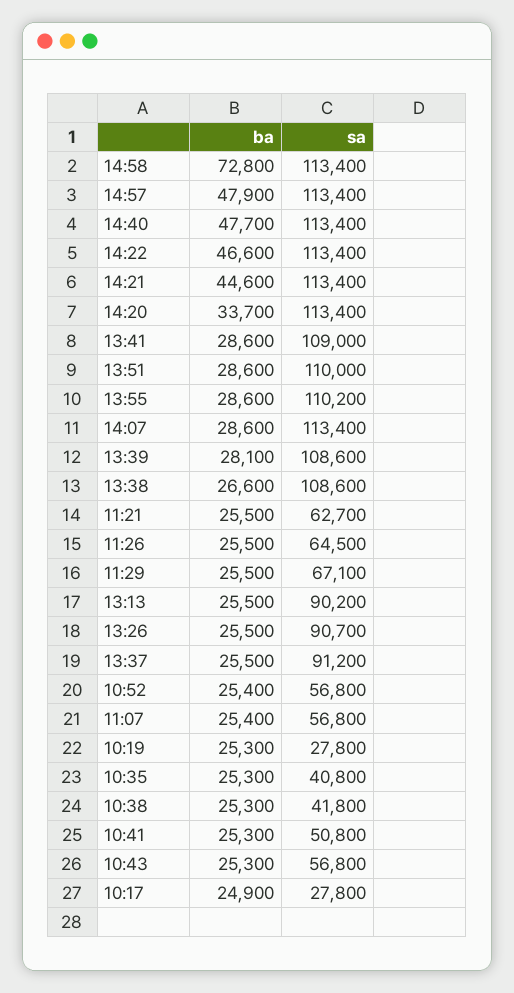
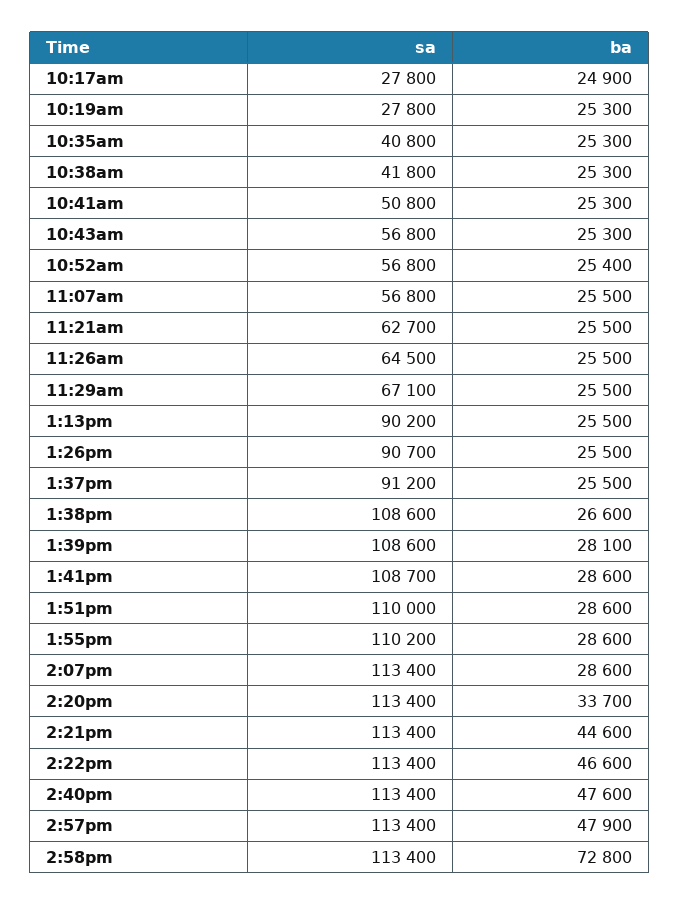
ba, 14:40: 47700 -> 47600
sa, 13:41: 109000 -> 108700
ba, 11:07: 25400 -> 25500

